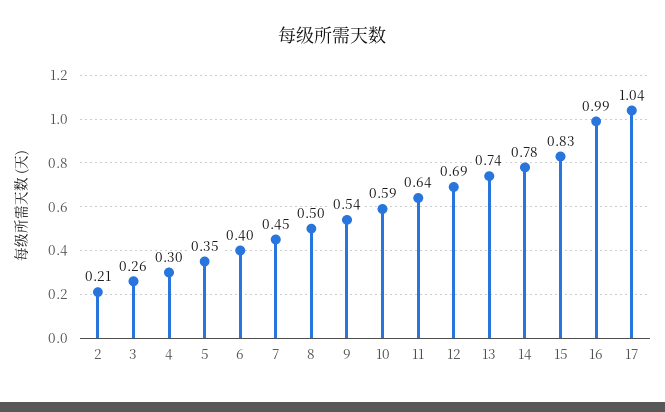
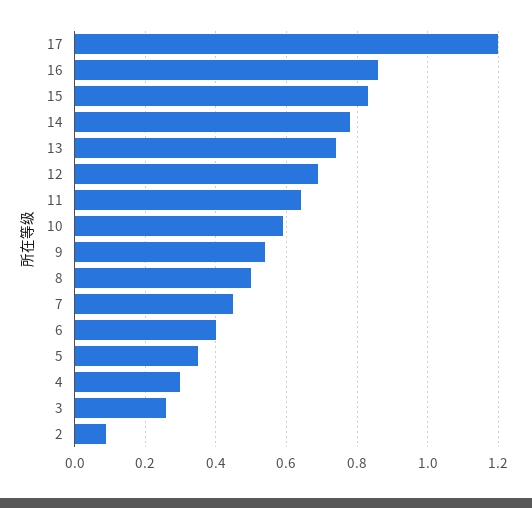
2: 0.21 -> 0.1
16: 0.99 -> 0.85
17: 1.04 -> 1.2

